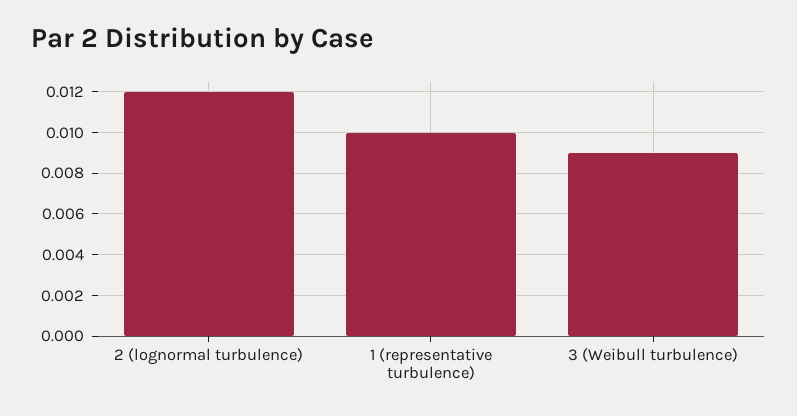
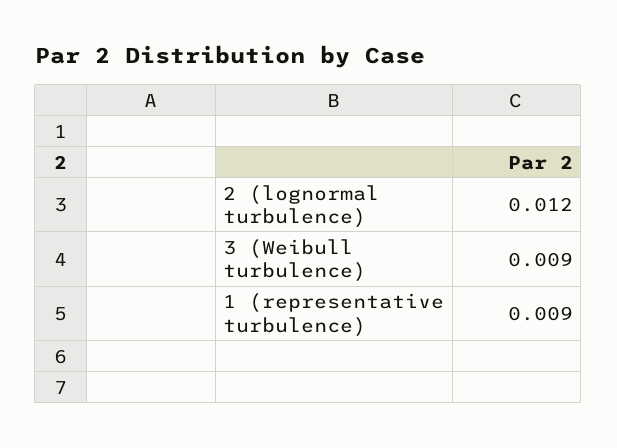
1 (representative turbulence): 0.01 -> 0.009

